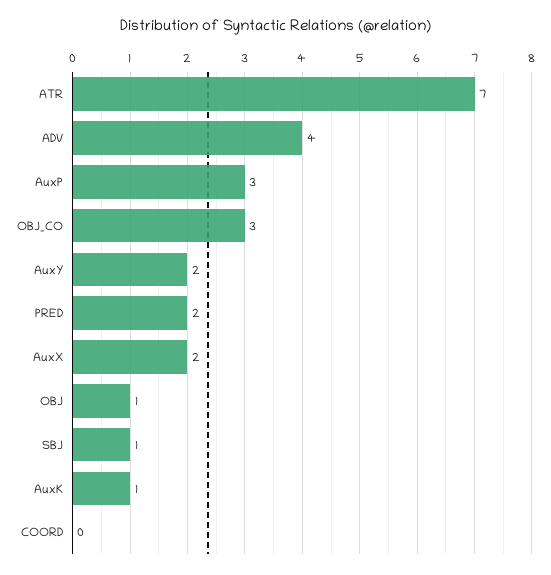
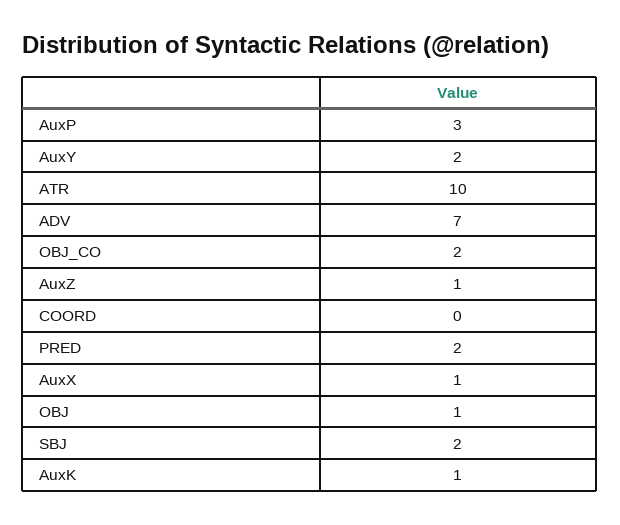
ATR: 7 -> 10
ADV: 4 -> 7
OBJ_CO: 3 -> 2
AuxX: 2 -> 1
SBJ: 1 -> 2
AuxZ: none -> 1

